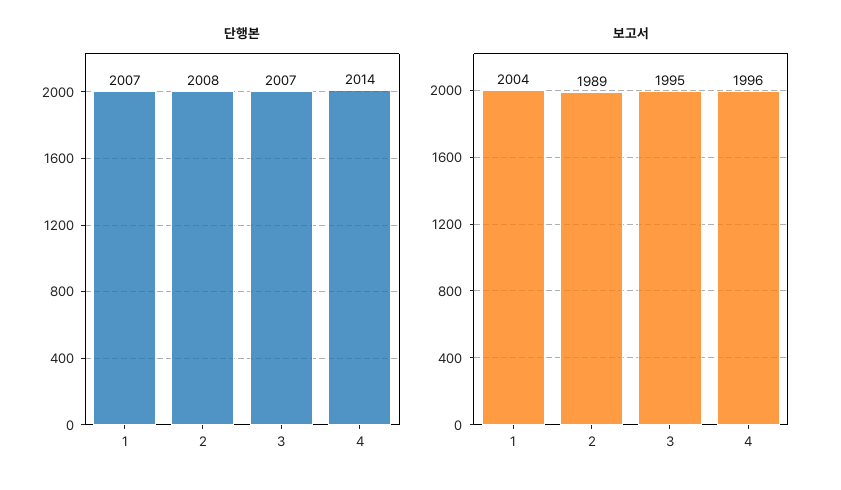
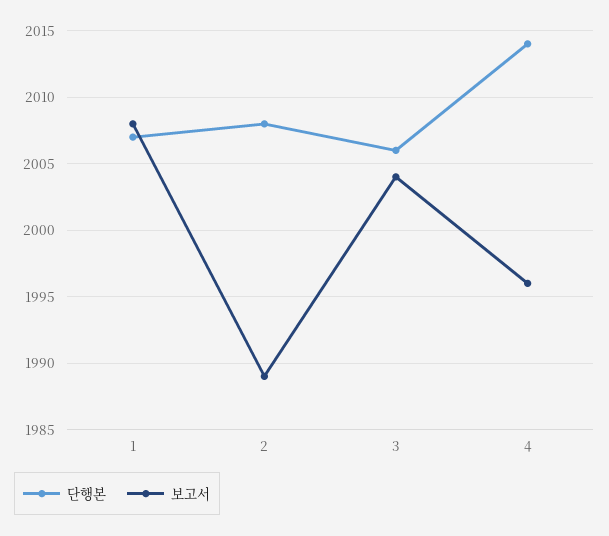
단행본, 3: 2007 -> 2006
보고서, 1: 2004 -> 2008
보고서, 3: 1995 -> 2004

